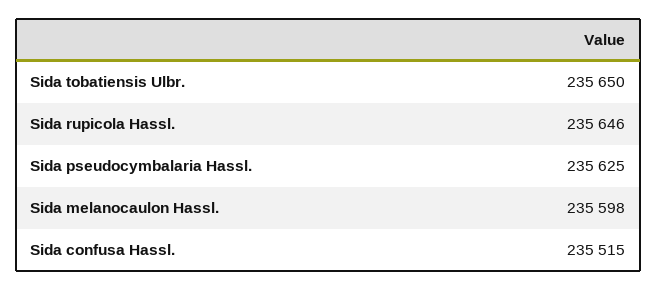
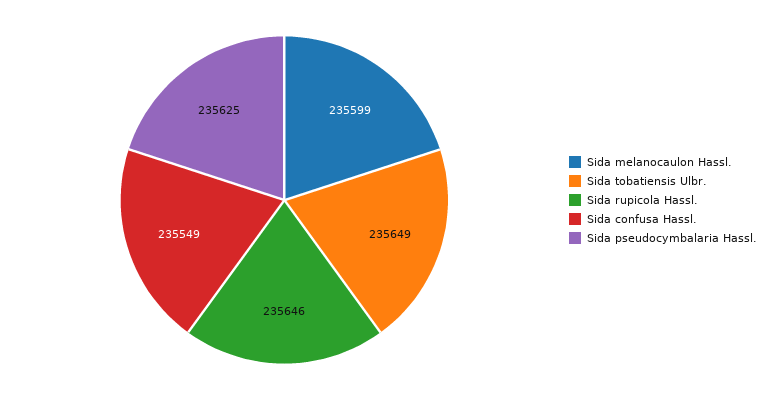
Sida tobatiensis Ulbr.: 235650 -> 235649
Sida melanocaulon Hassl.: 235598 -> 235599
Sida confusa Hassl.: 235515 -> 235549

